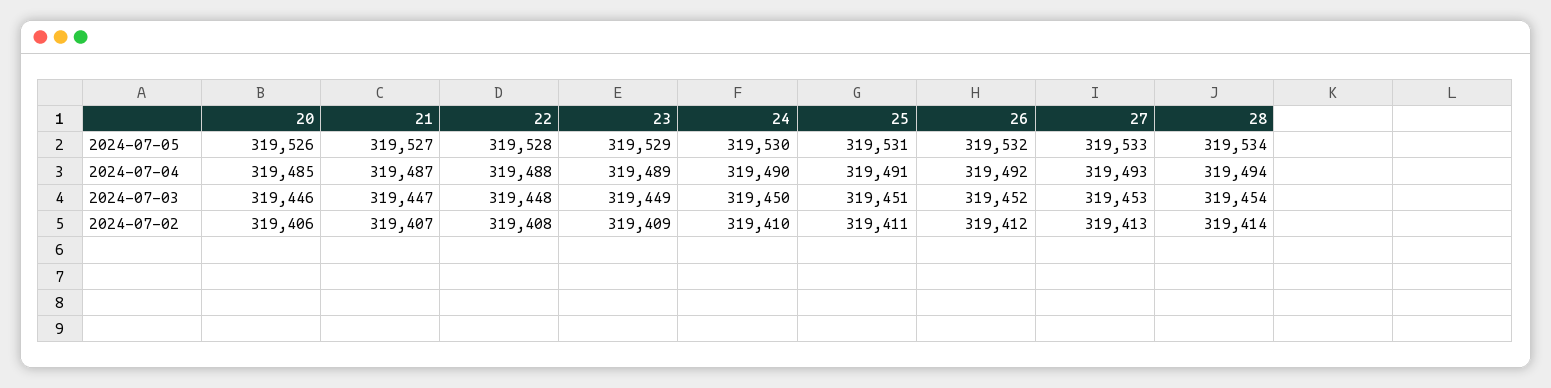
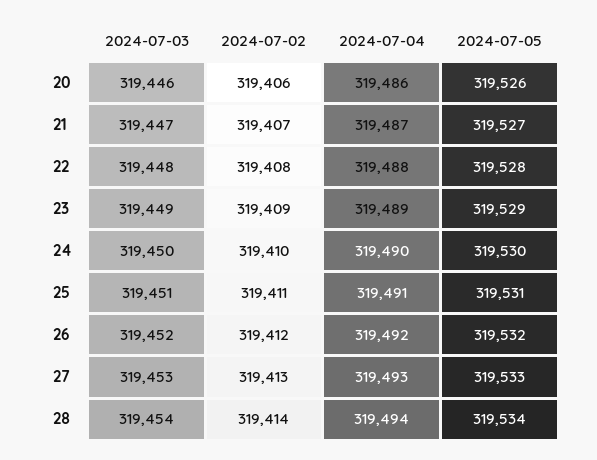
20, 2024-07-04: 319485 -> 319486

